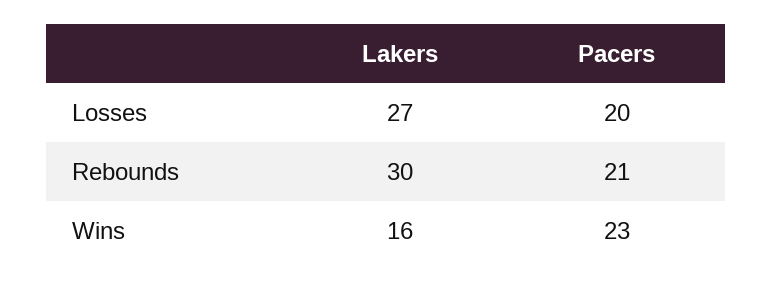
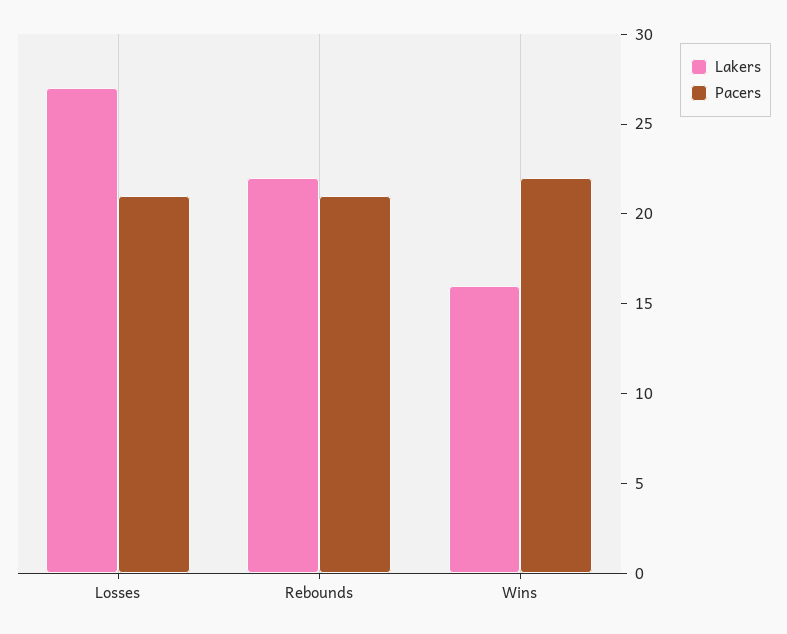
Pacers, Losses: 20 -> 21
Lakers, Rebounds: 30 -> 22
Pacers, Wins: 23 -> 22

